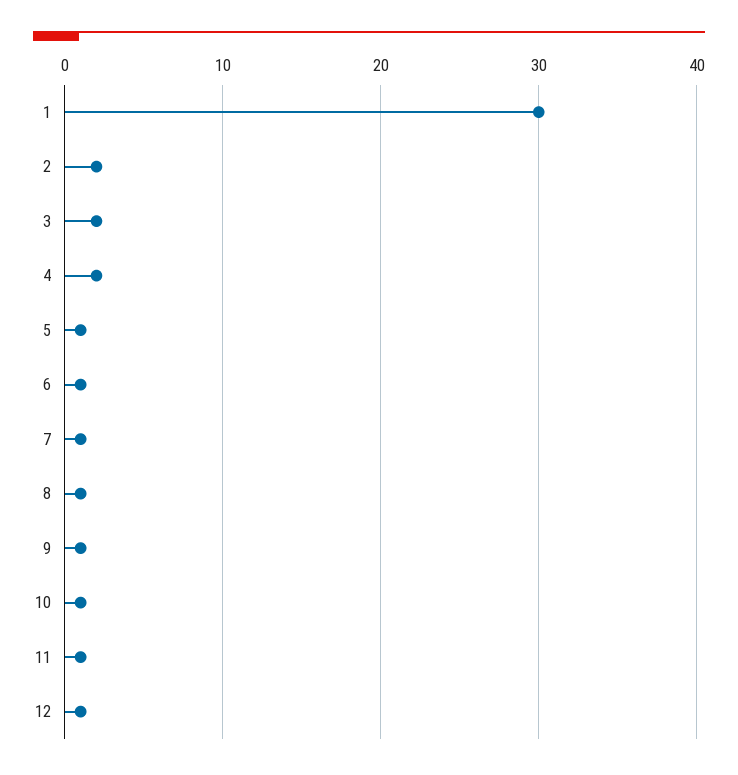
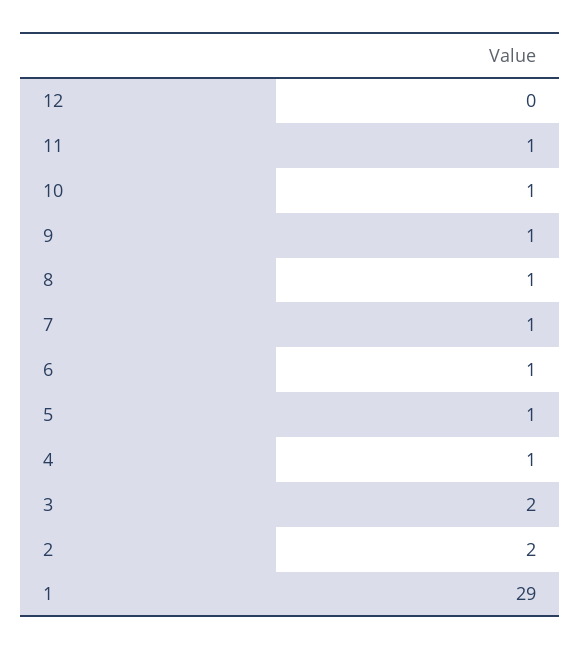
1: 30 -> 29
4: 2 -> 1
12: 1 -> 0

